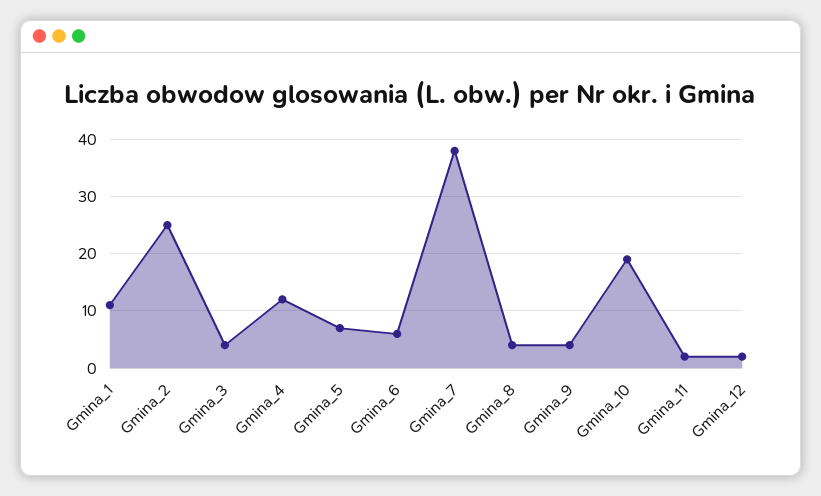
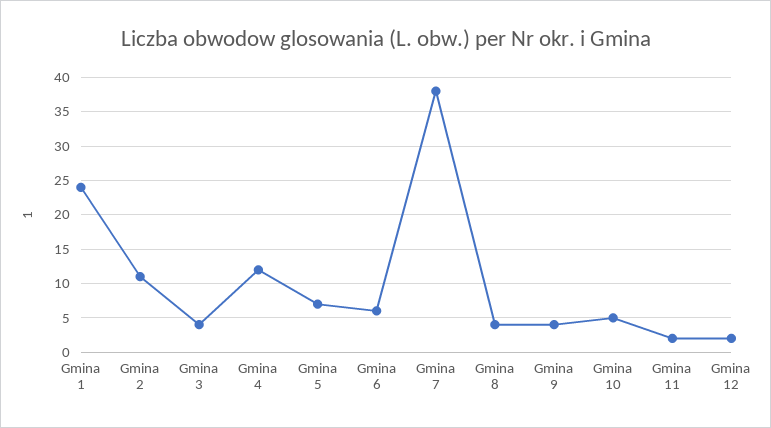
Gmina_1: 10 -> 24
Gmina_2: 25 -> 11
Gmina_10: 20 -> 5

